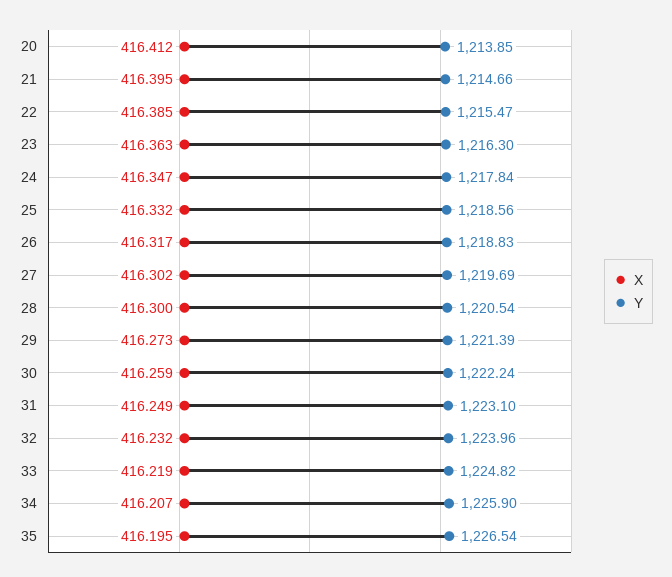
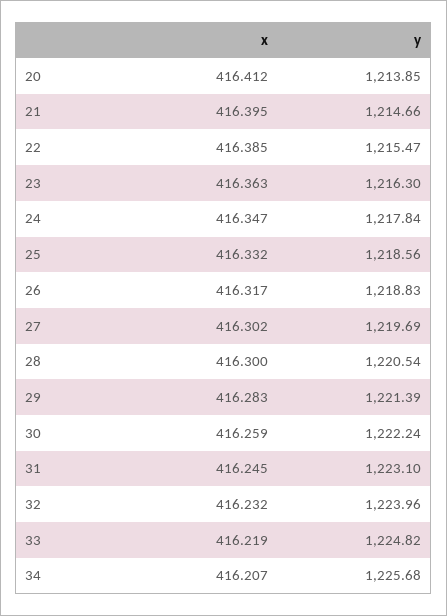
X, 29: 416.273 -> 416.283
X, 31: 416.249 -> 416.245
Y, 34: 1225.9 -> 1225.68
X, 35: 416.195 -> none
Y, 35: 1226.54 -> none

